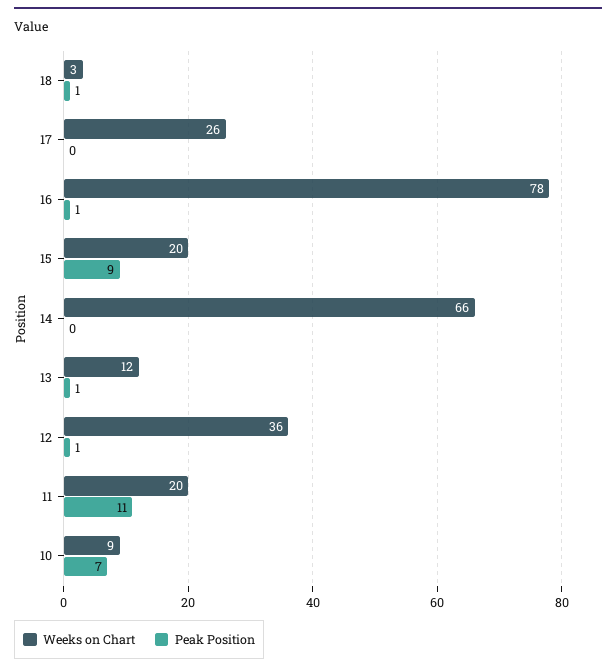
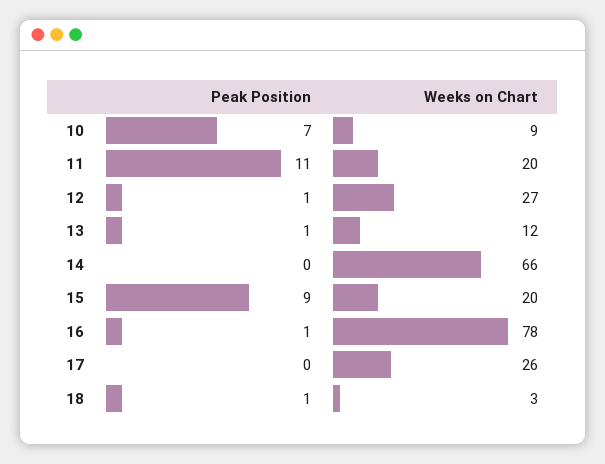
Weeks on Chart, 12: 36 -> 27

